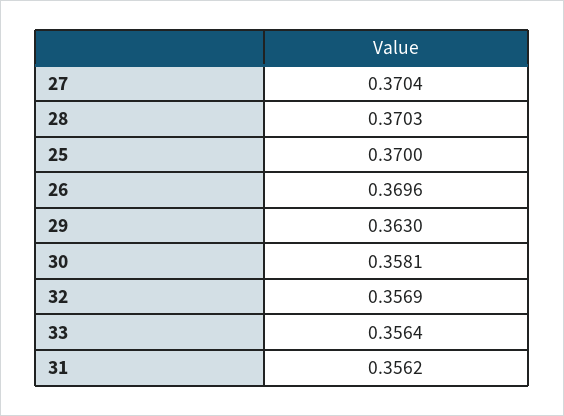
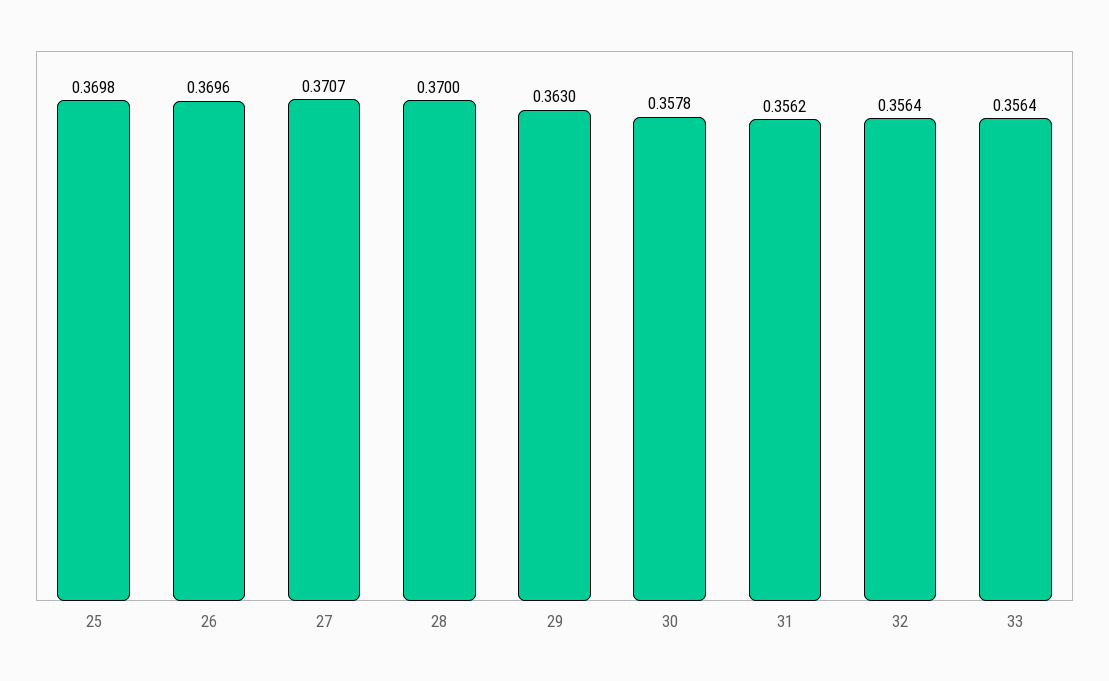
27: 0.3704 -> 0.3707
28: 0.3703 -> 0.37
25: 0.37 -> 0.3698
30: 0.3581 -> 0.3578
32: 0.3569 -> 0.3564

